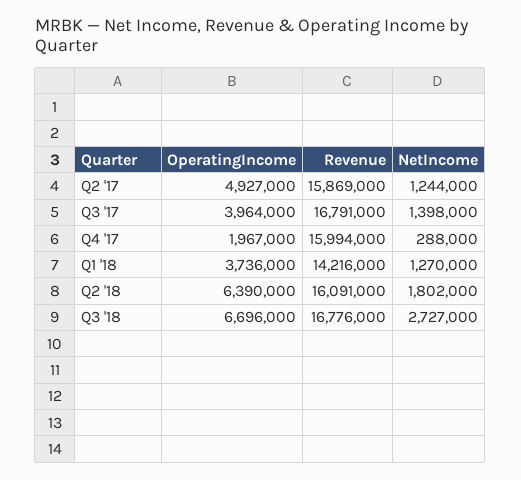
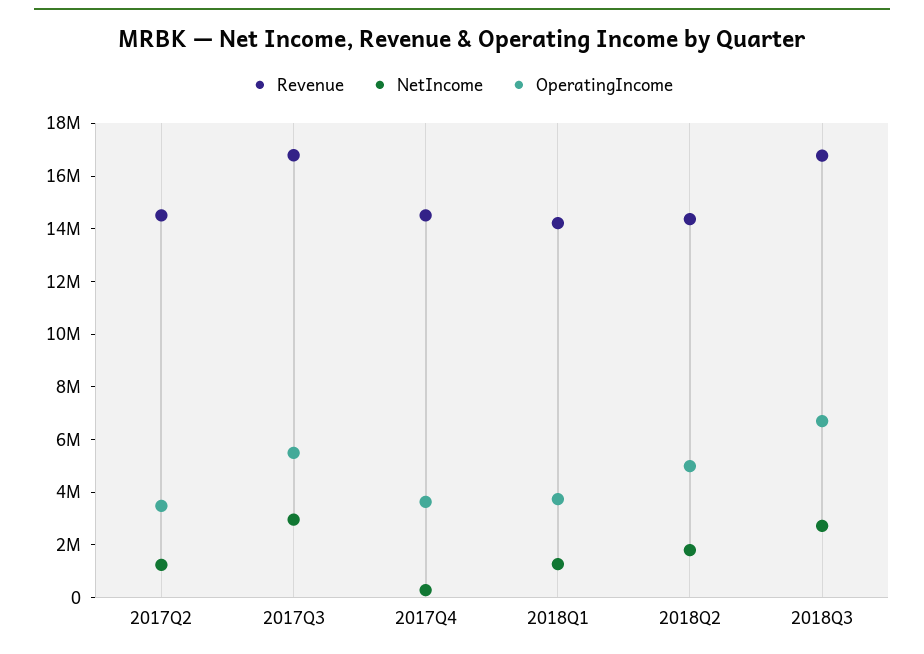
OperatingIncome, Q2 '17: 4927000 -> 3500000
Revenue, Q2 '17: 15869000 -> 14500000
OperatingIncome, Q3 '17: 3964000 -> 5500000
NetIncome, Q3 '17: 1398000 -> 3000000
OperatingIncome, Q4 '17: 1967000 -> 3500000
Revenue, Q4 '17: 15994000 -> 14500000
OperatingIncome, Q2 '18: 6390000 -> 5000000
Revenue, Q2 '18: 16091000 -> 14500000

